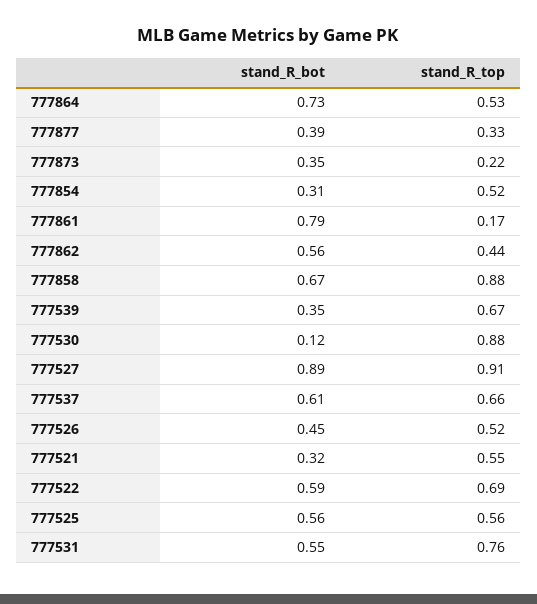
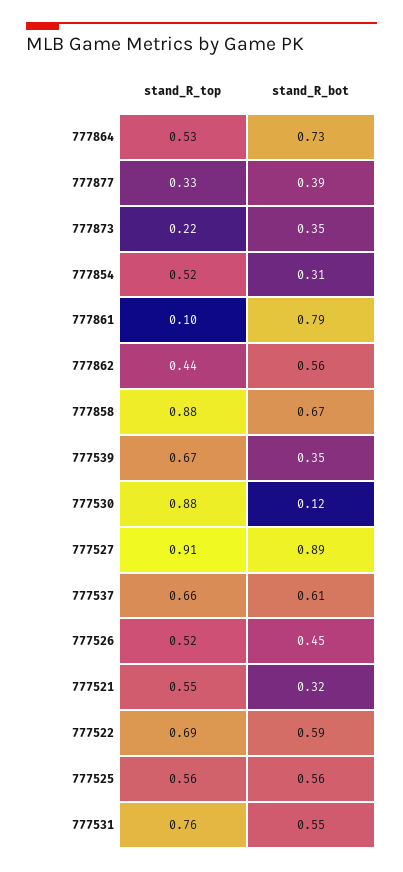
stand_R_top, 777861: 0.17 -> 0.1

